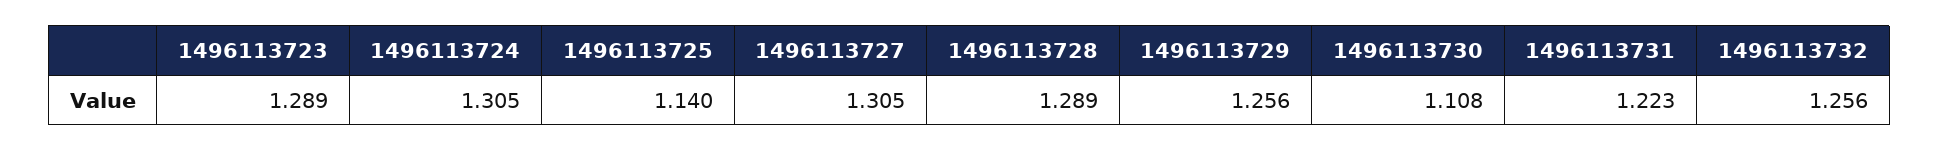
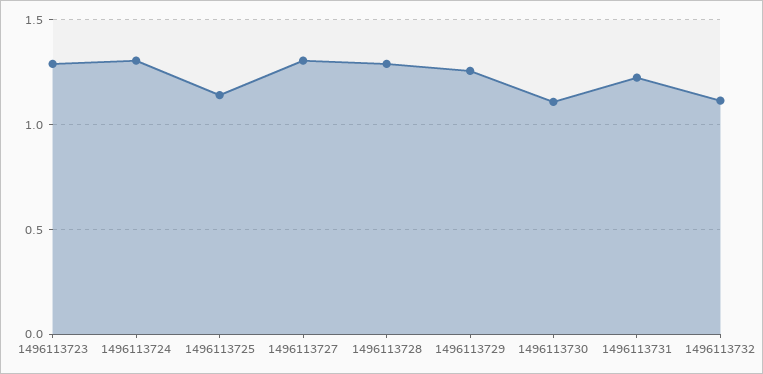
1496113732: 1.256 -> 1.1

